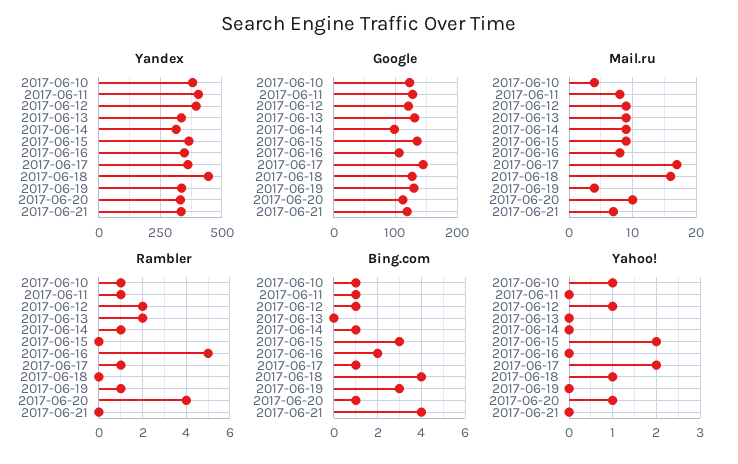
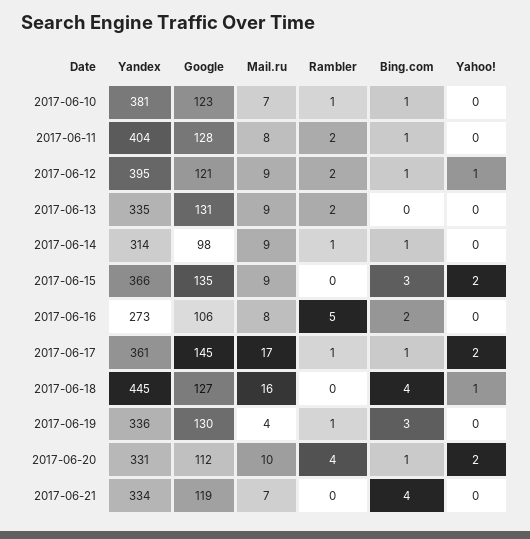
Yandex, 2017-06-16: 350 -> 273
Mail.ru, 2017-06-10: 4 -> 7
Rambler, 2017-06-11: 1 -> 2
Yahoo!, 2017-06-10: 1 -> 0
Yahoo!, 2017-06-20: 1 -> 2

